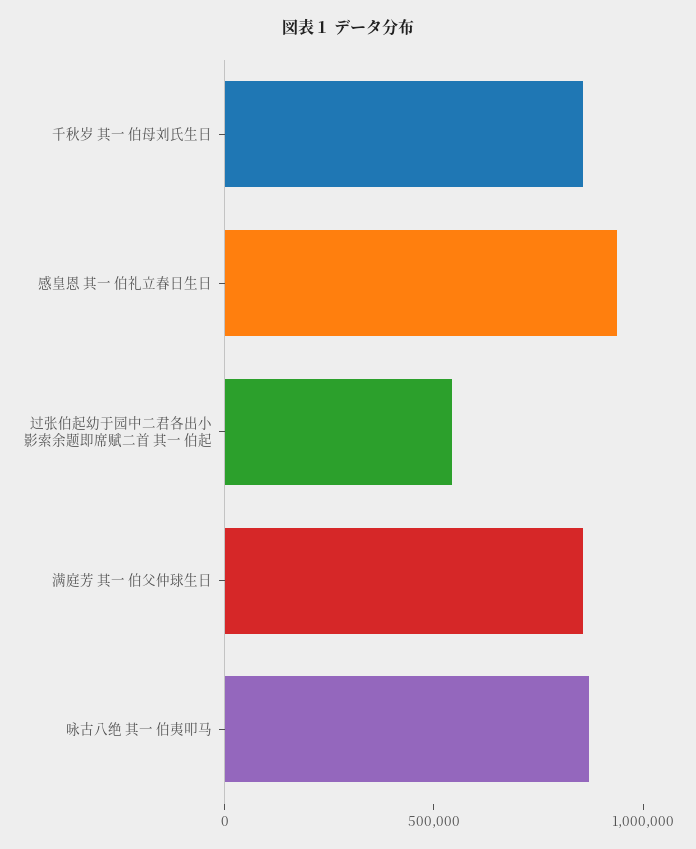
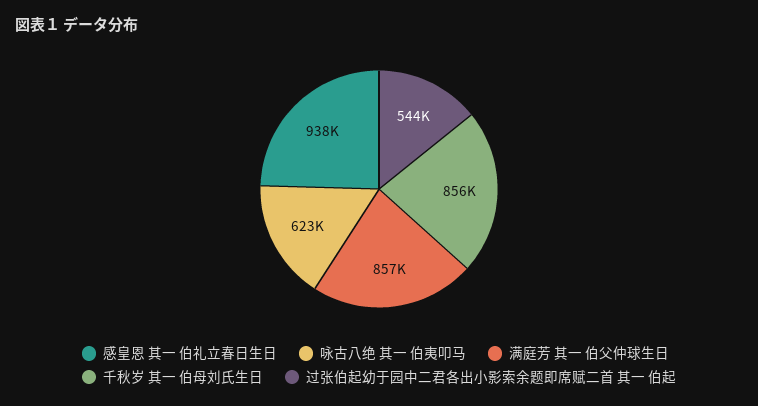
咏古八绝 其一 伯夷叩马: 900000 -> 623000

